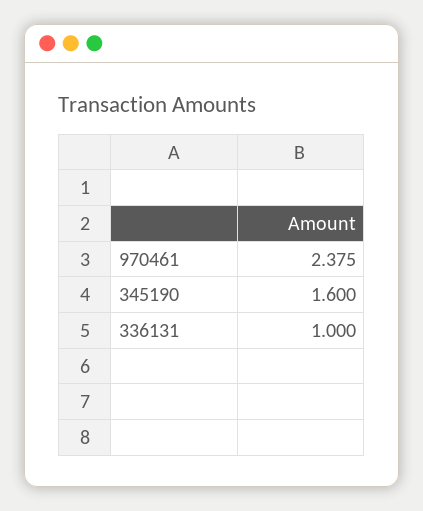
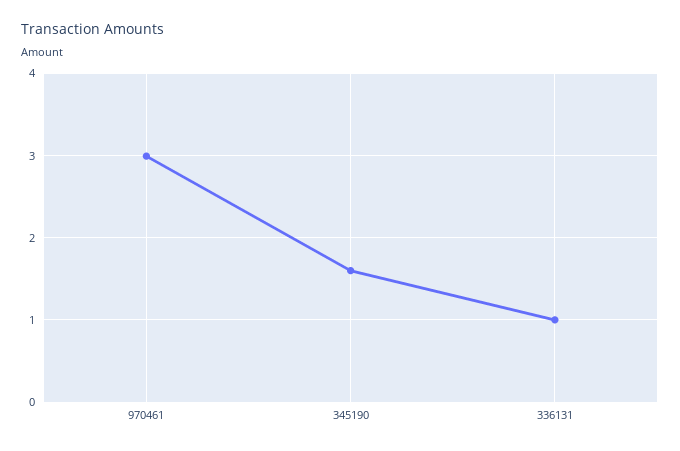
970461: 2.375 -> 3

